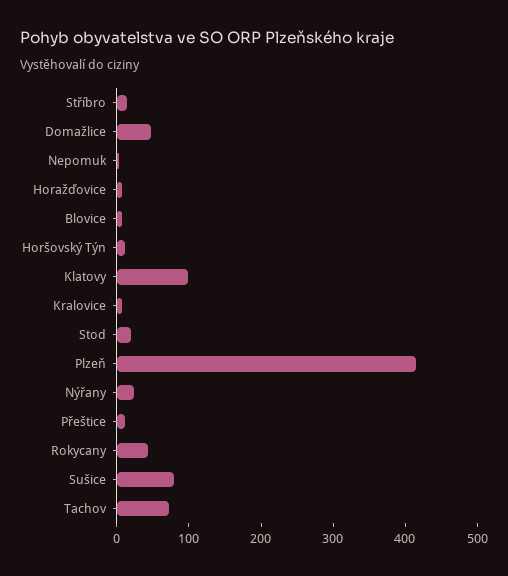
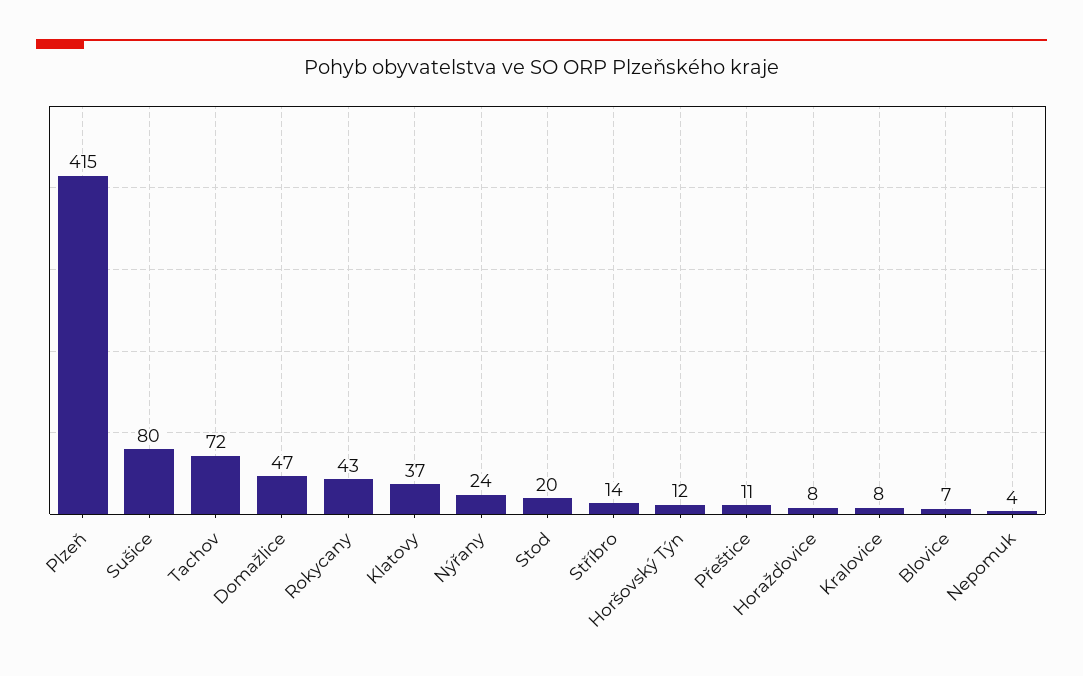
Klatovy: 100 -> 37

